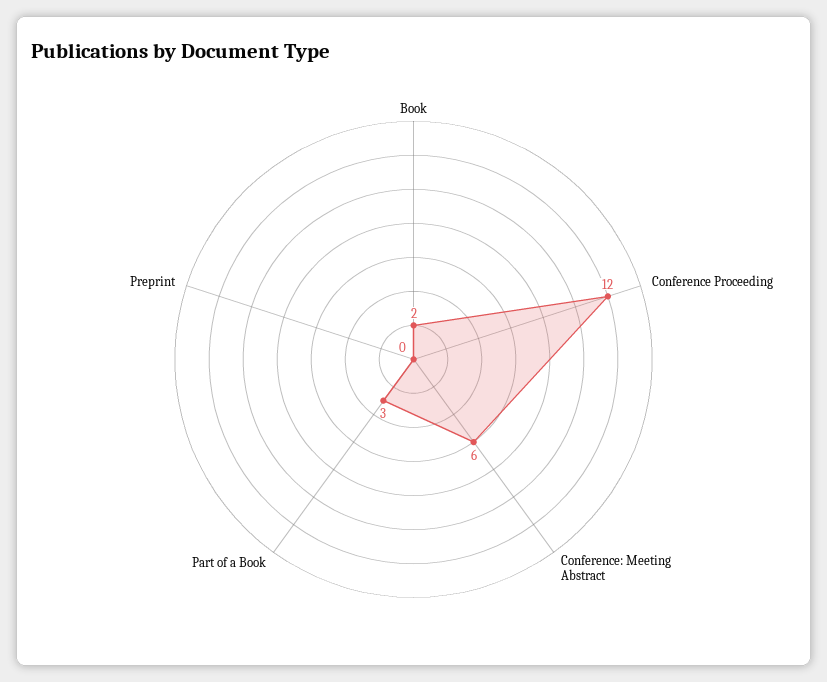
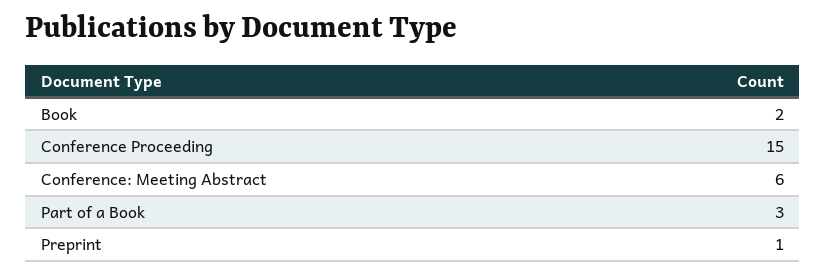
Conference Proceeding: 12 -> 15
Preprint: 0 -> 1

